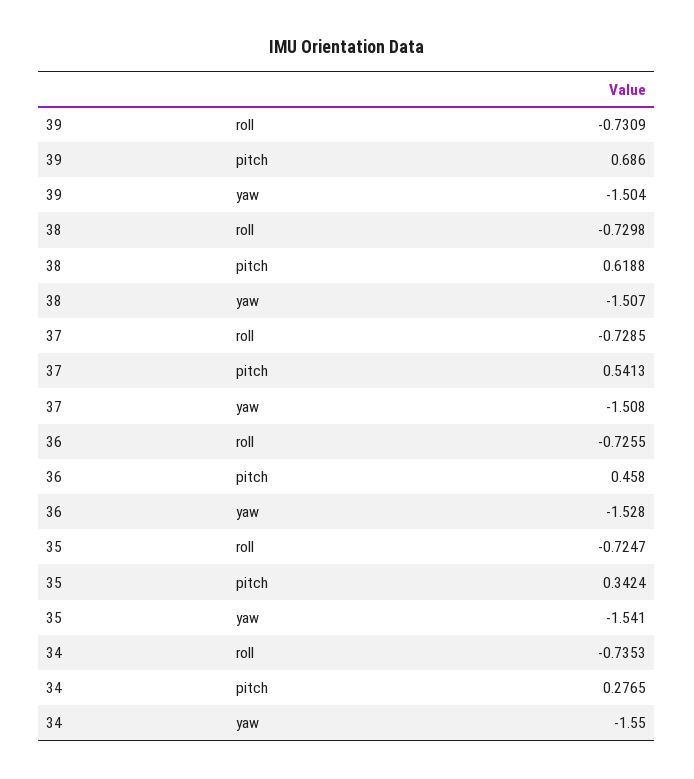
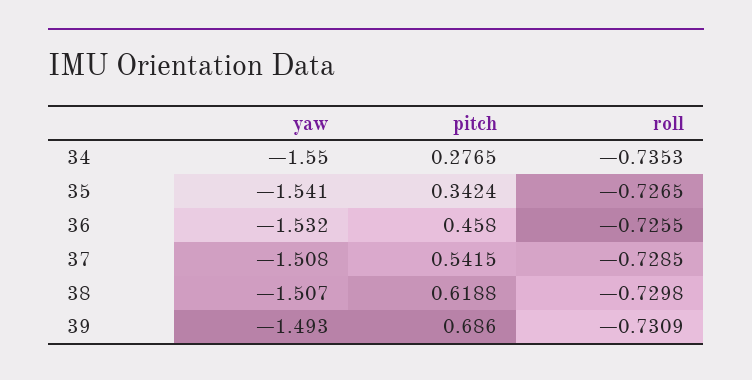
39, yaw: -1.504 -> -1.493
37, pitch: 0.5413 -> 0.5415
36, yaw: -1.528 -> -1.532
35, roll: -0.7247 -> -0.7265

